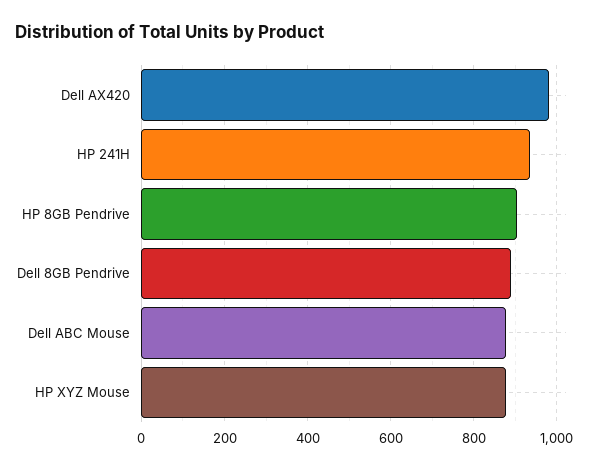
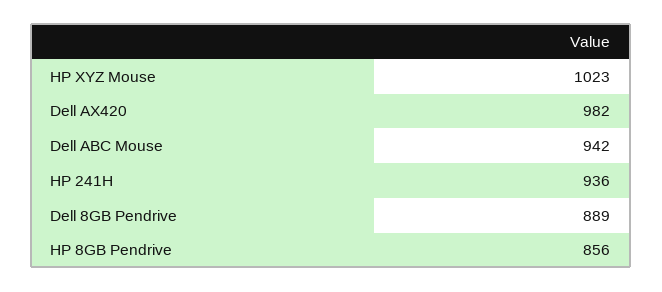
HP 8GB Pendrive: 900 -> 856
Dell ABC Mouse: 880 -> 942
HP XYZ Mouse: 880 -> 1023

